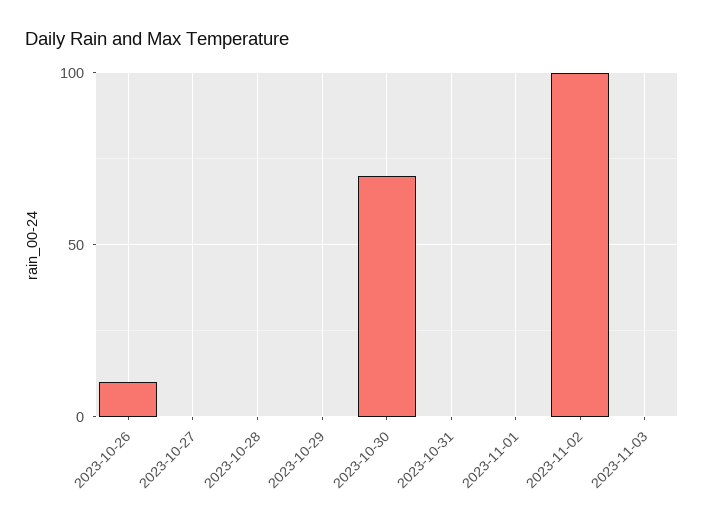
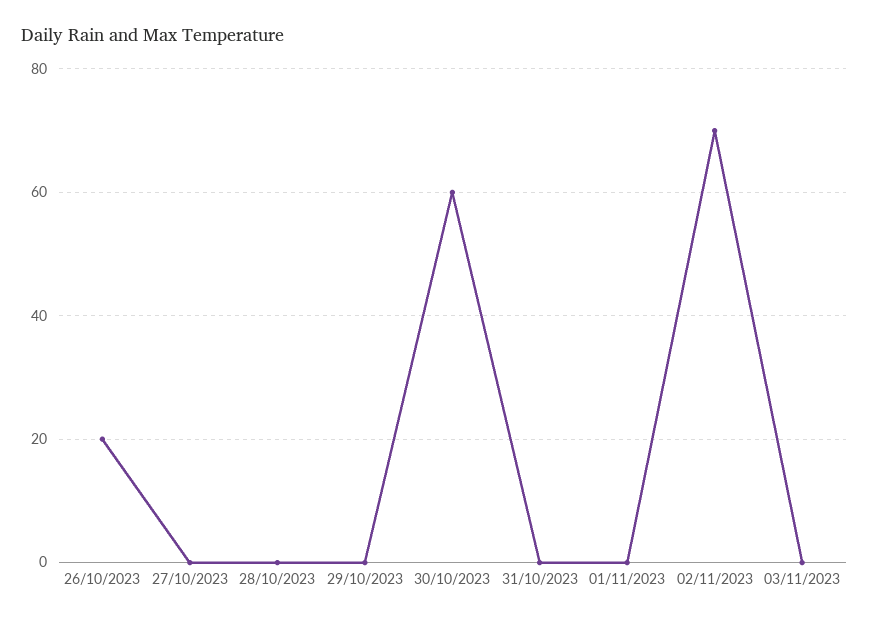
2023-10-26: 10 -> 20
2023-10-30: 70 -> 60
2023-11-02: 100 -> 70

